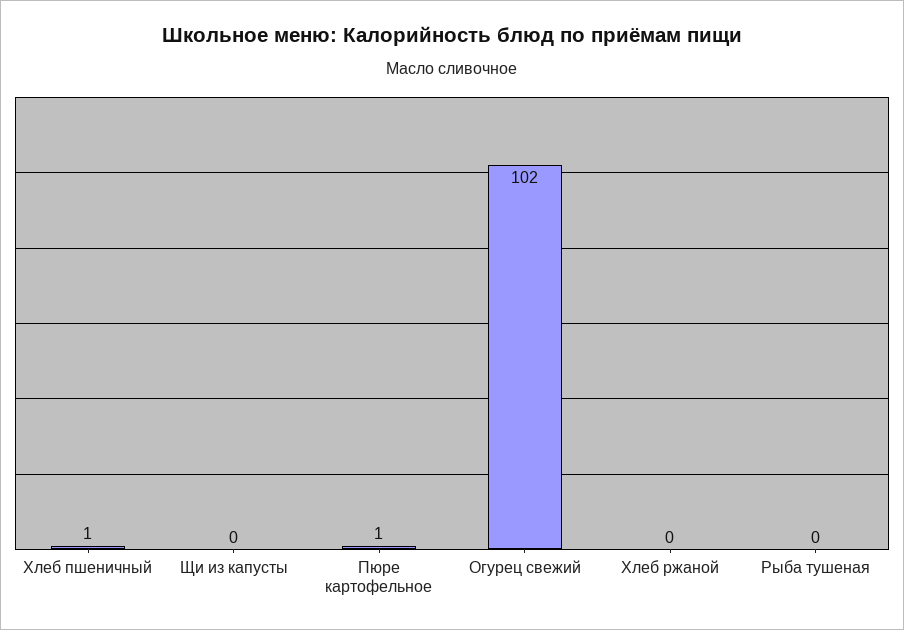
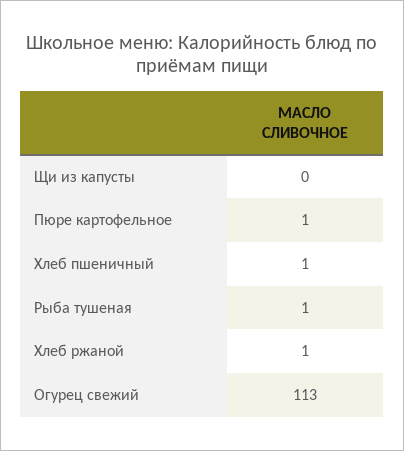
Огурец свежий: 102 -> 113
Хлеб ржаной: 0 -> 1
Рыба тушеная: 0 -> 1

